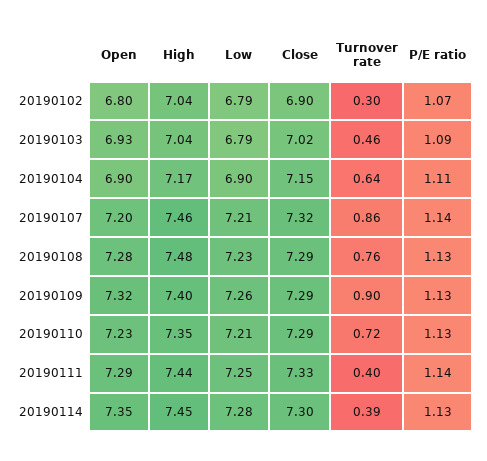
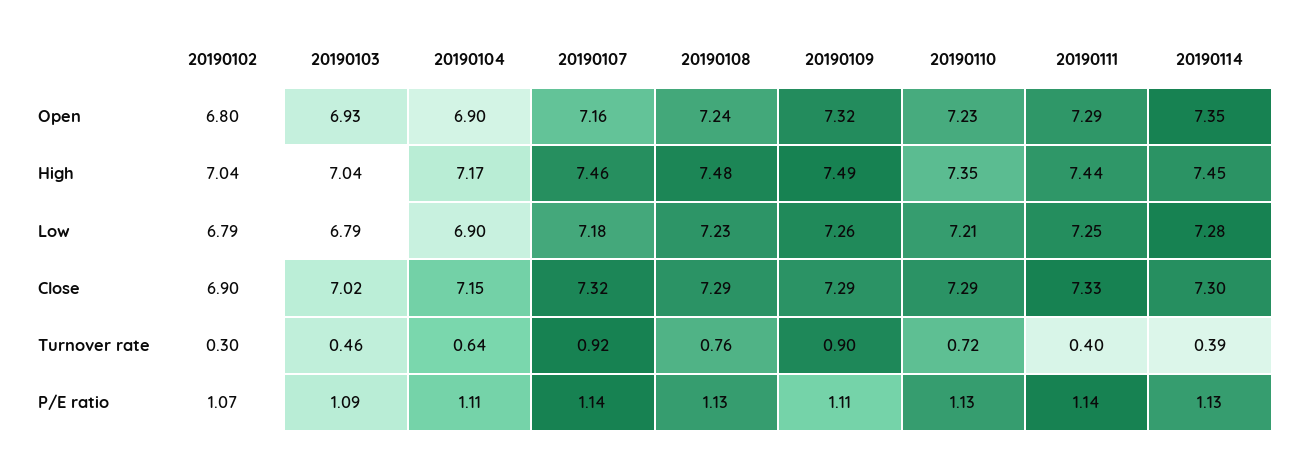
Open, 20190107: 7.2 -> 7.16
Low, 20190107: 7.21 -> 7.18
Turnover rate, 20190107: 0.86 -> 0.92
Open, 20190108: 7.28 -> 7.24
High, 20190109: 7.4 -> 7.49
P/E ratio, 20190109: 1.13 -> 1.11

